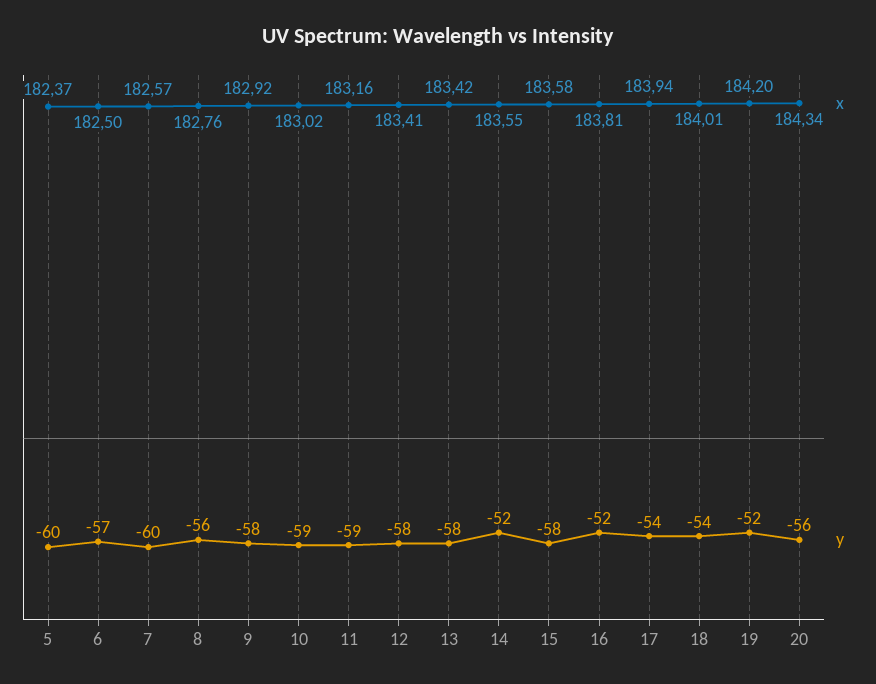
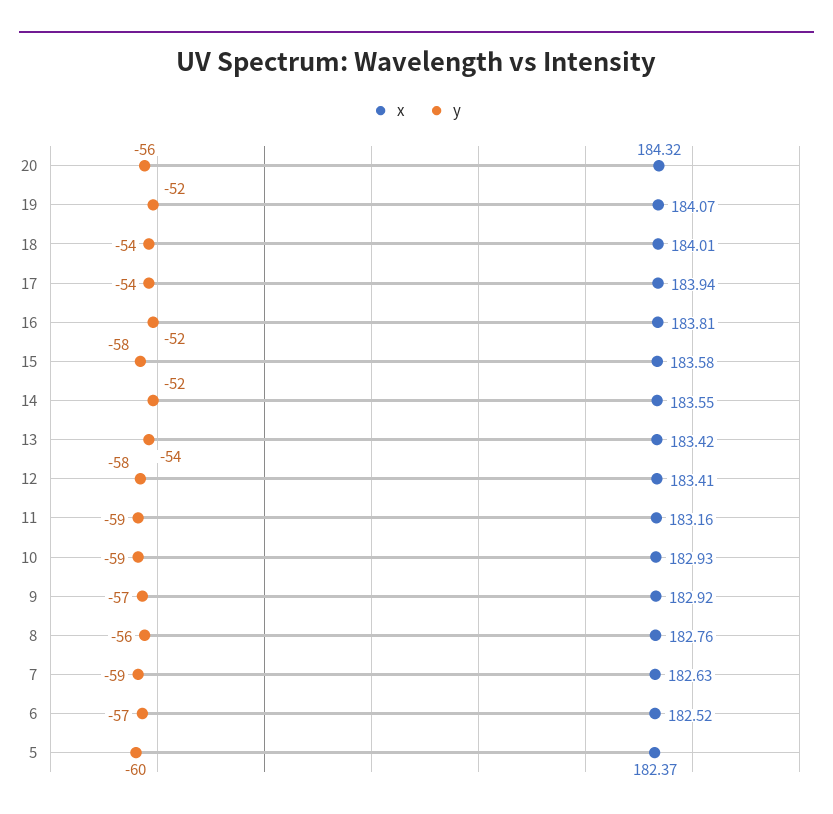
x, 6: 182.5 -> 182.52
x, 7: 182.57 -> 182.63
y, 7: -60 -> -59
y, 9: -58 -> -57
x, 10: 183.02 -> 182.93
y, 13: -58 -> -54
x, 19: 184.2 -> 184.07
x, 20: 184.34 -> 184.32

